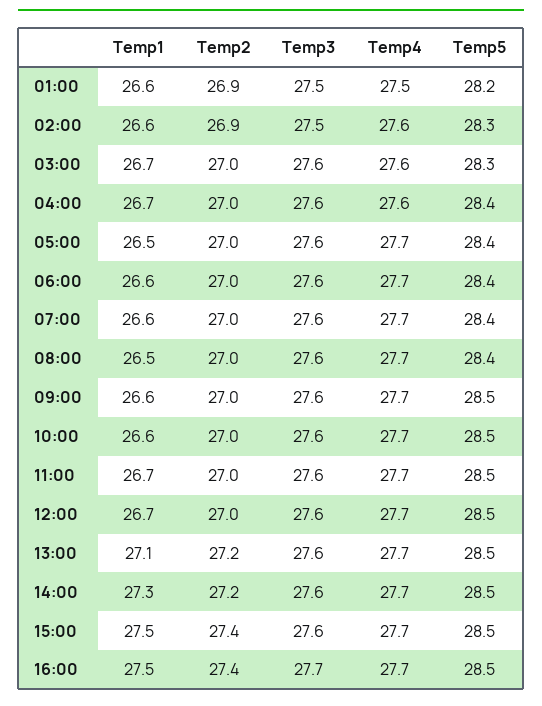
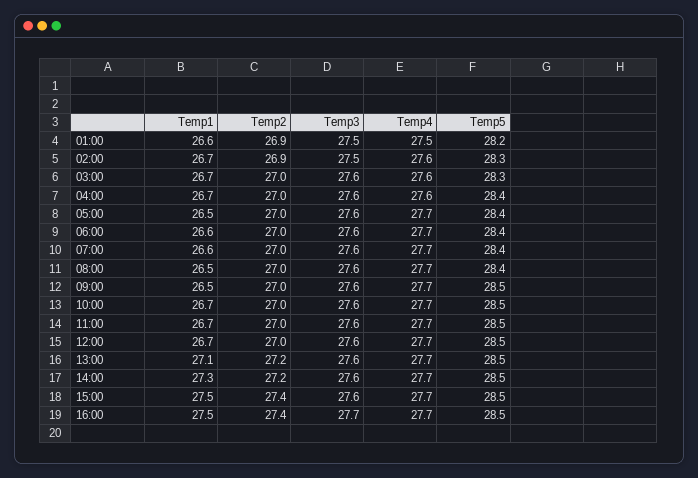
Temp1, 02:00: 26.6 -> 26.7
Temp1, 09:00: 26.6 -> 26.5
Temp1, 10:00: 26.6 -> 26.7

